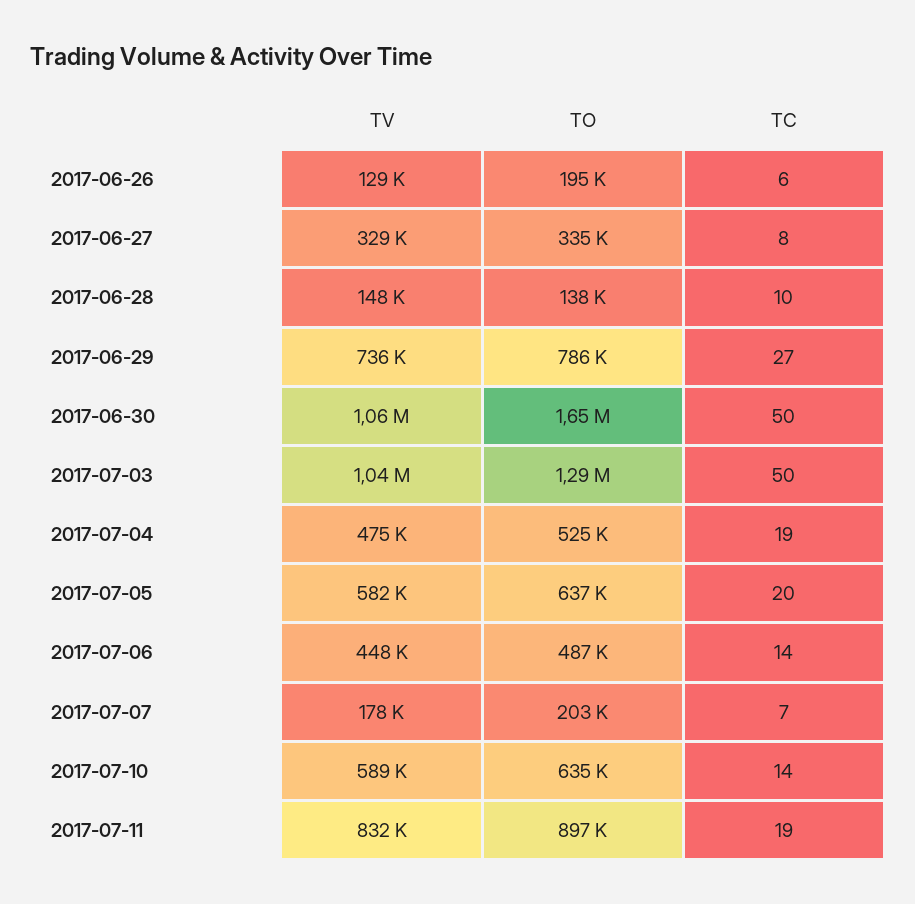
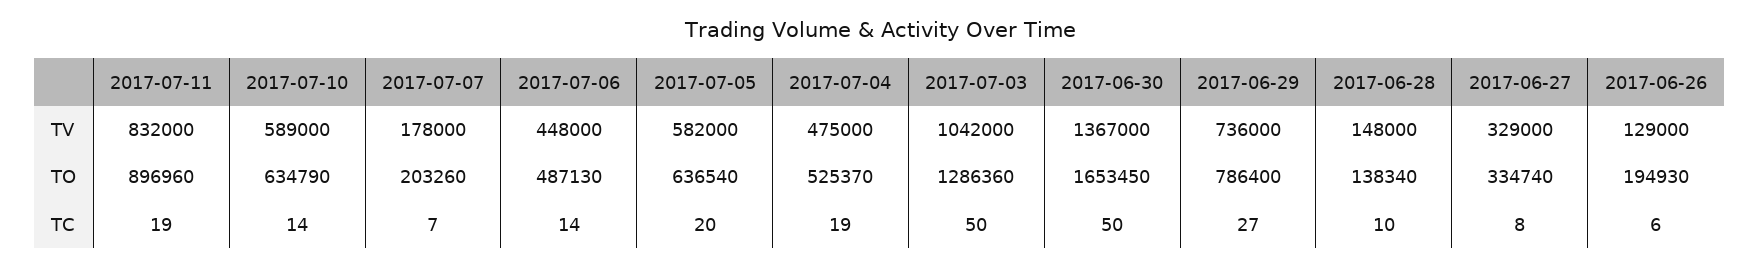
TV, 2017-06-30: 1060000 -> 1367000

